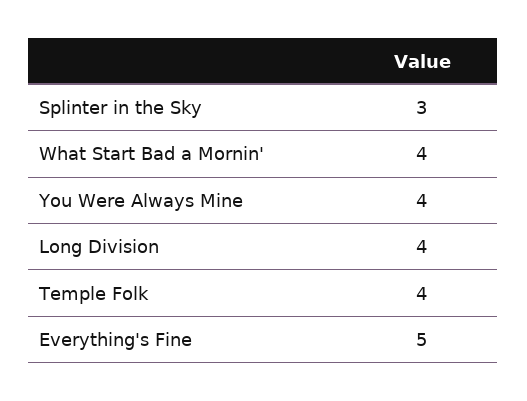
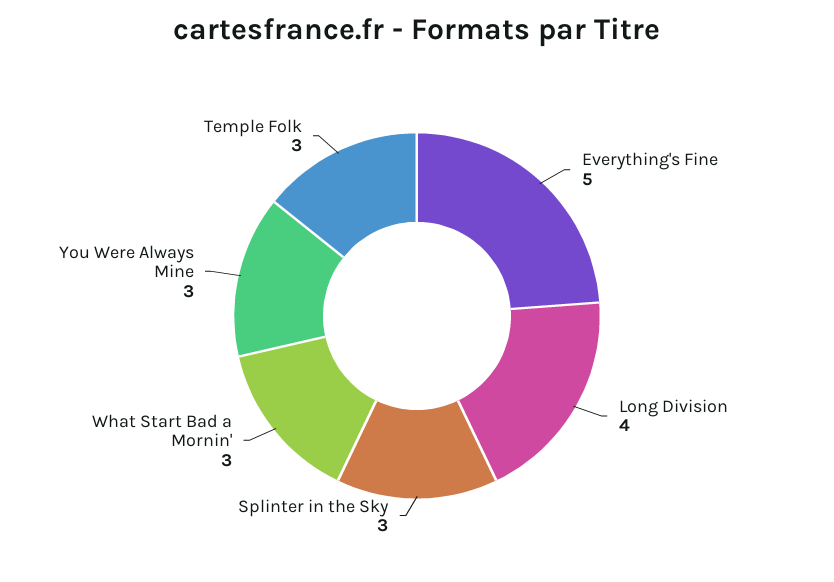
What Start Bad a Mornin': 4 -> 3
You Were Always Mine: 4 -> 3
Temple Folk: 4 -> 3

